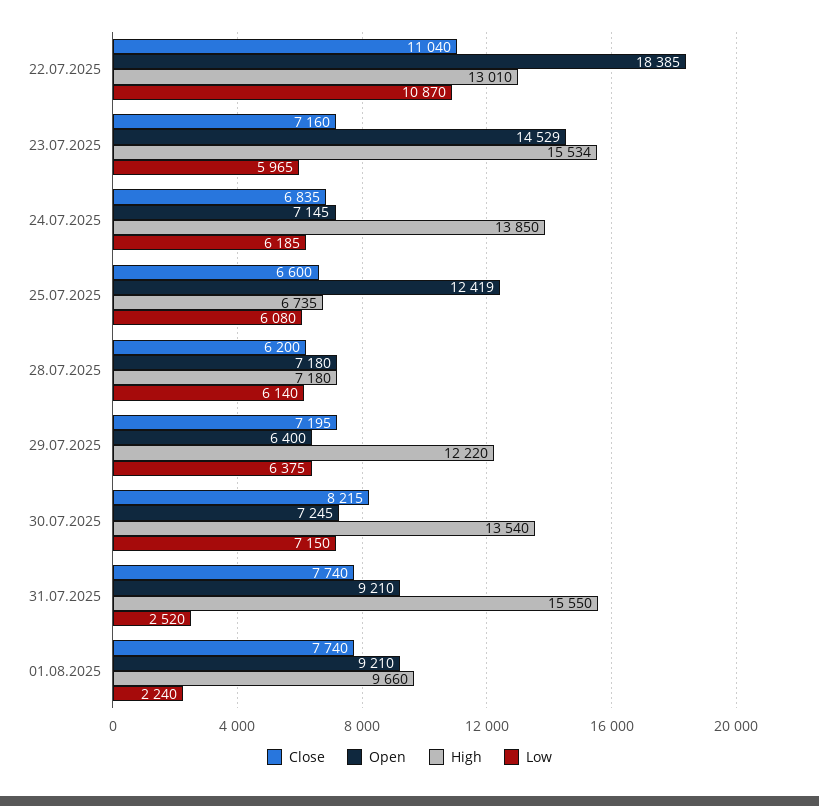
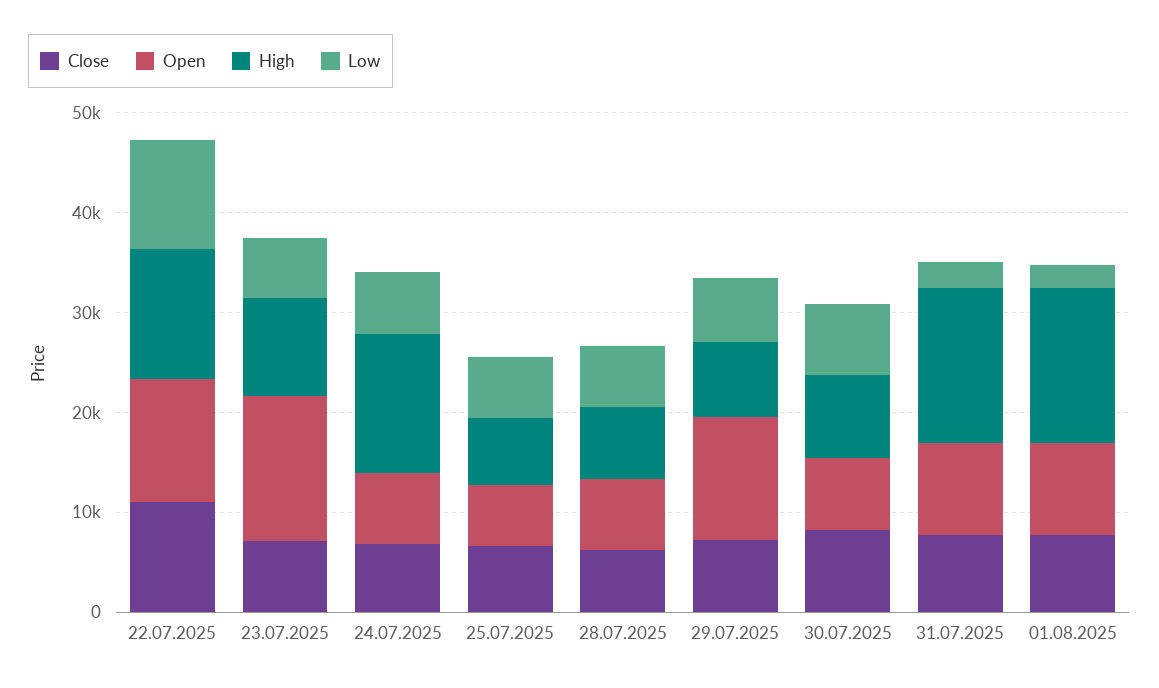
Open, 22.07.2025: 18385 -> 12000
High, 23.07.2025: 15534 -> 10000
Open, 25.07.2025: 12419 -> 6000
Open, 29.07.2025: 6400 -> 12000
High, 29.07.2025: 12220 -> 8000
High, 30.07.2025: 13540 -> 8000
High, 01.08.2025: 9660 -> 16000

